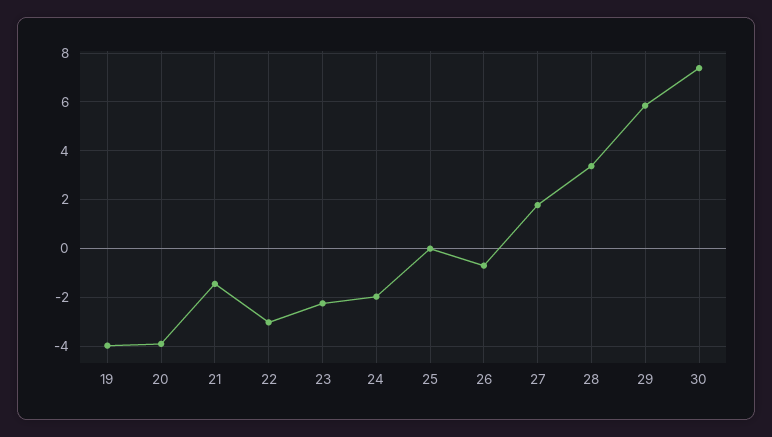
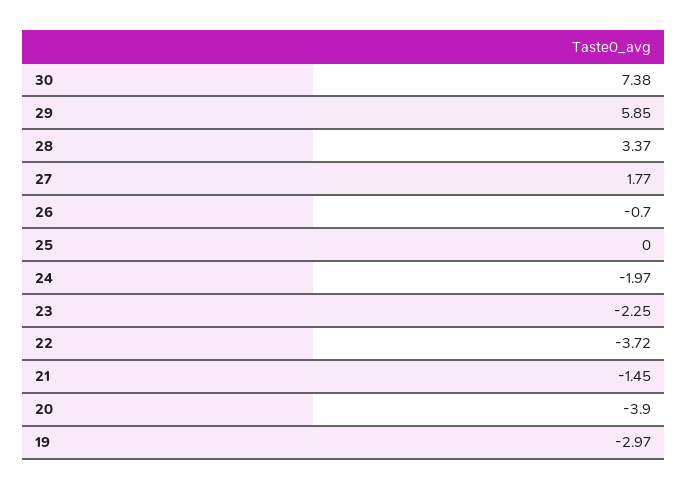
19: -4 -> -2.97
22: -3 -> -3.72

